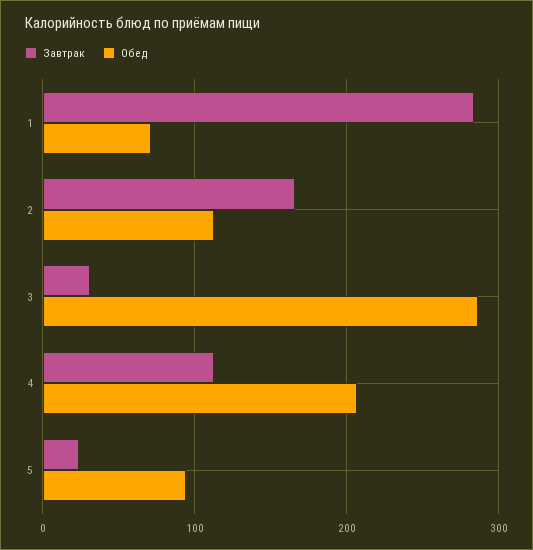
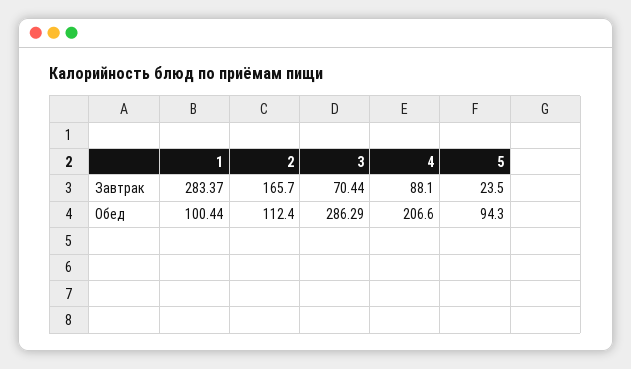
Обед, 1: 70 -> 100.44
Завтрак, 3: 30 -> 70.44
Завтрак, 4: 110 -> 88.1

